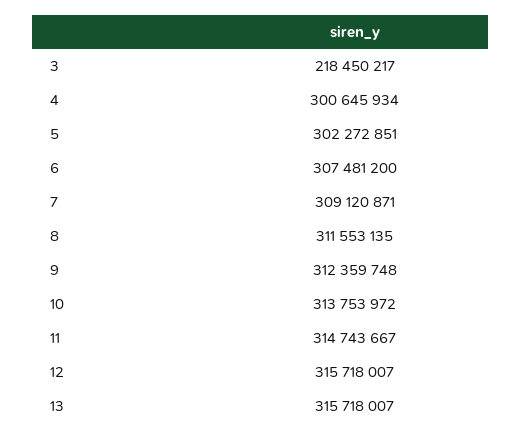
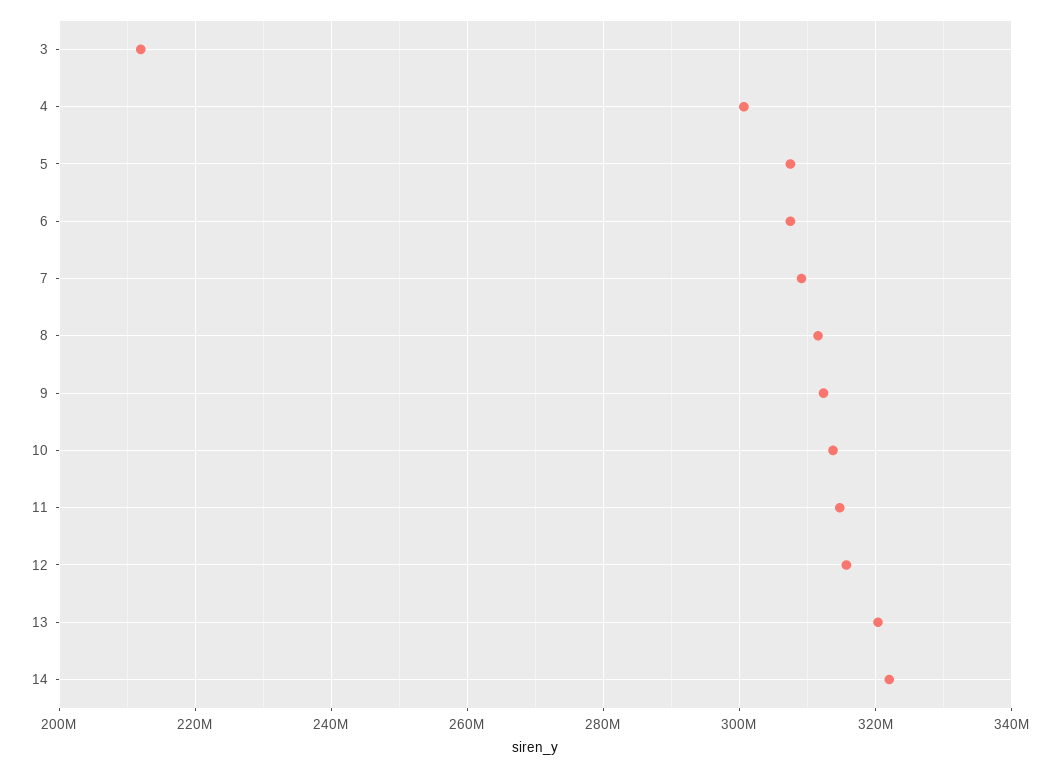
3: 218450217 -> 212000000
5: 302272851 -> 308000000
13: 315718007 -> 320000000
14: none -> 322000000

